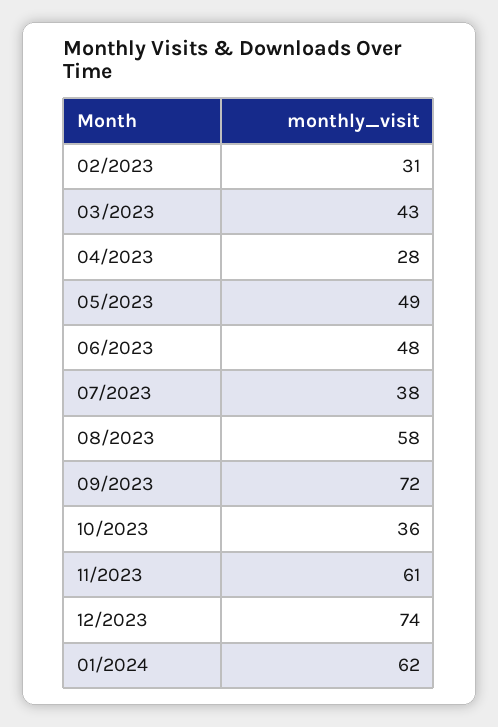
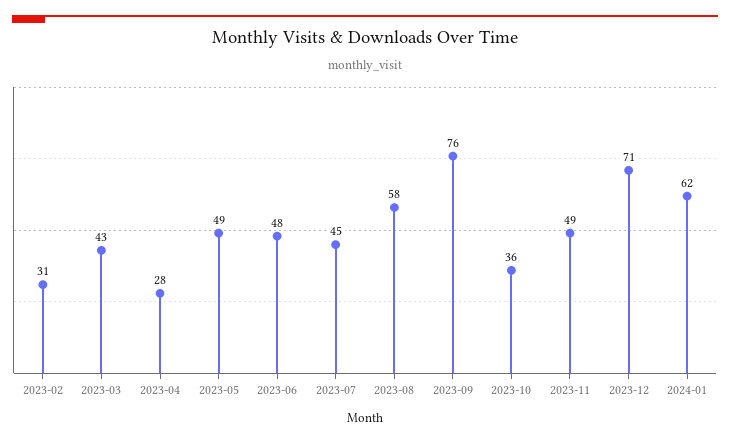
07/2023: 38 -> 45
09/2023: 72 -> 76
11/2023: 61 -> 49
12/2023: 74 -> 71

